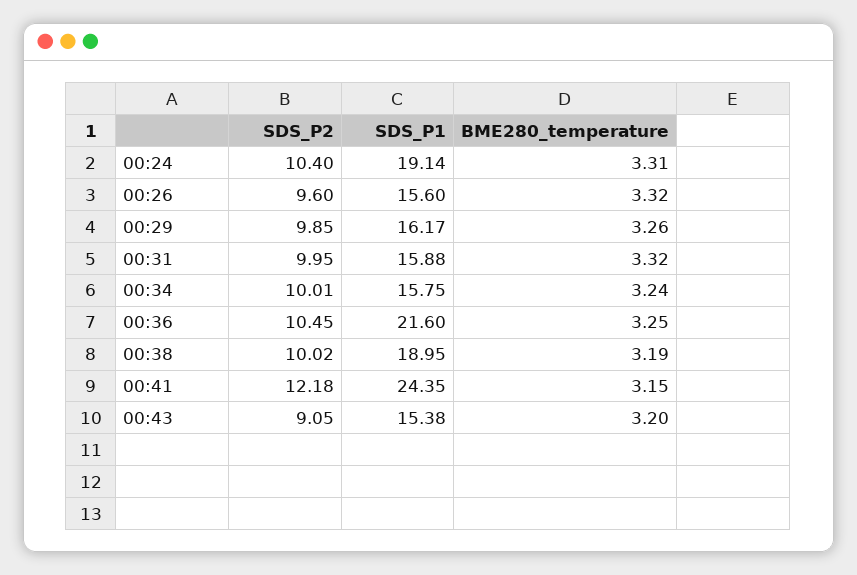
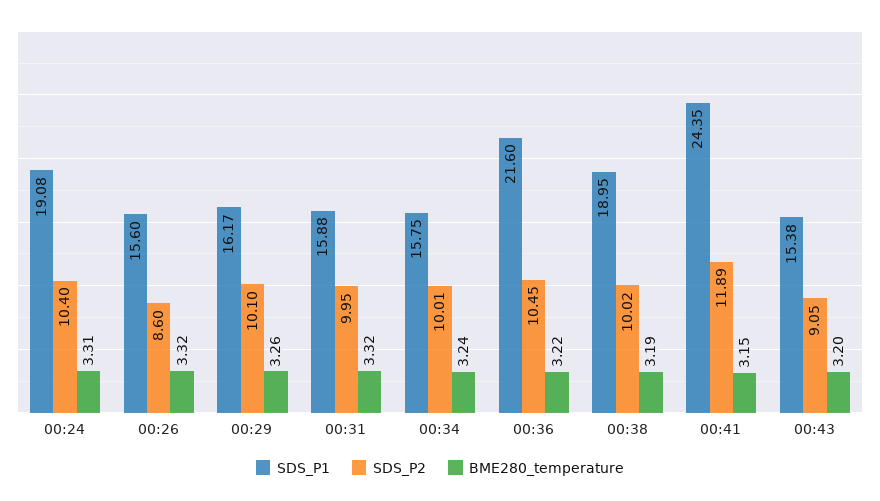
SDS_P1, 00:24: 19.14 -> 19.08
SDS_P2, 00:26: 9.6 -> 8.6
SDS_P2, 00:29: 9.85 -> 10.1
BME280_temperature, 00:36: 3.25 -> 3.22
SDS_P2, 00:41: 12.18 -> 11.89

